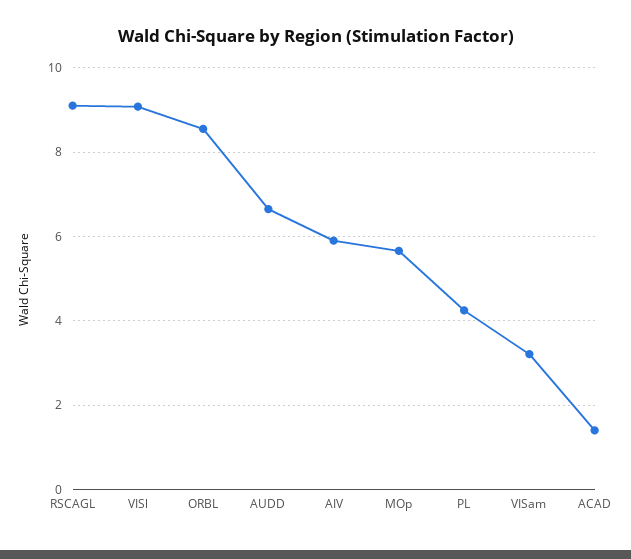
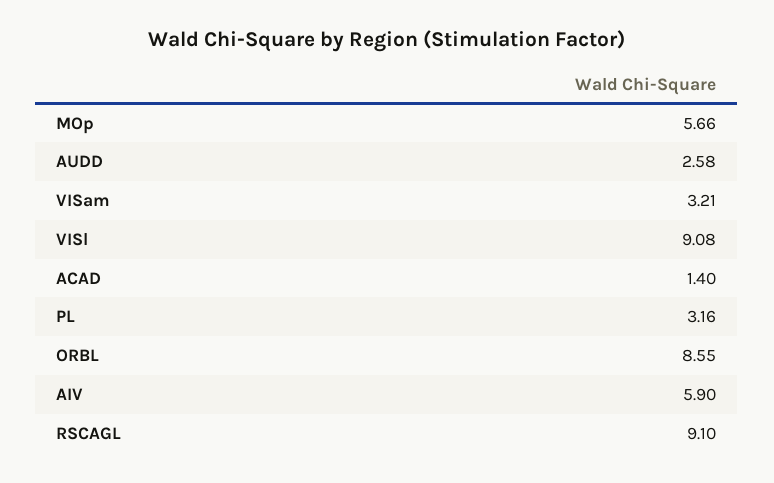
AUDD: 6.6 -> 2.58
PL: 4.2 -> 3.16

